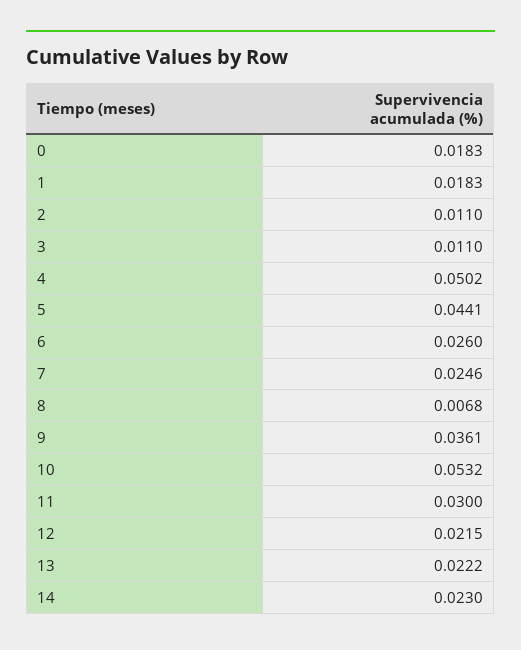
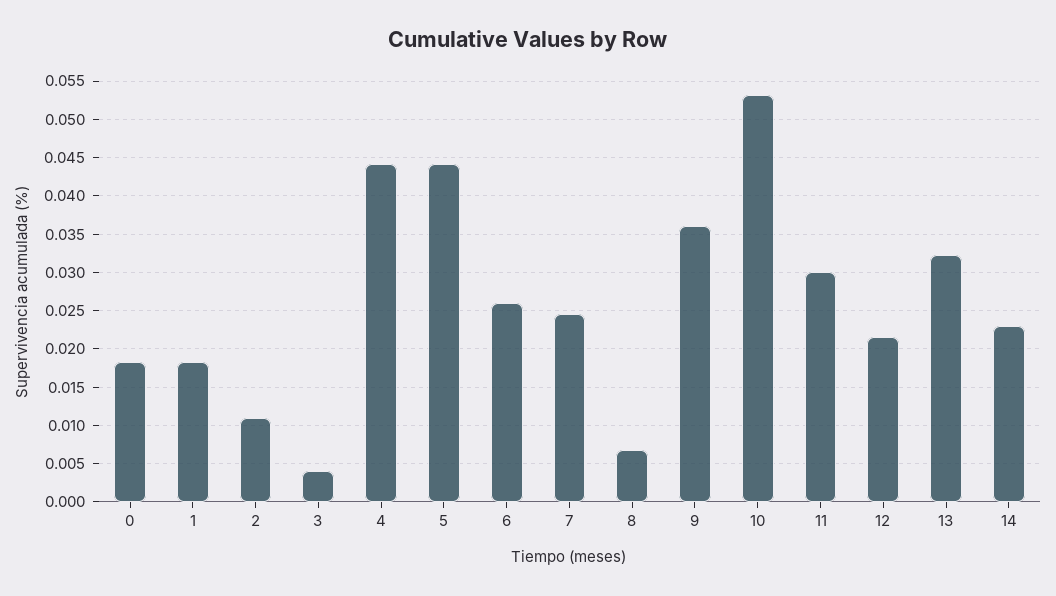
3: 0.011 -> 0.004
4: 0.0502 -> 0.044
13: 0.0222 -> 0.032

